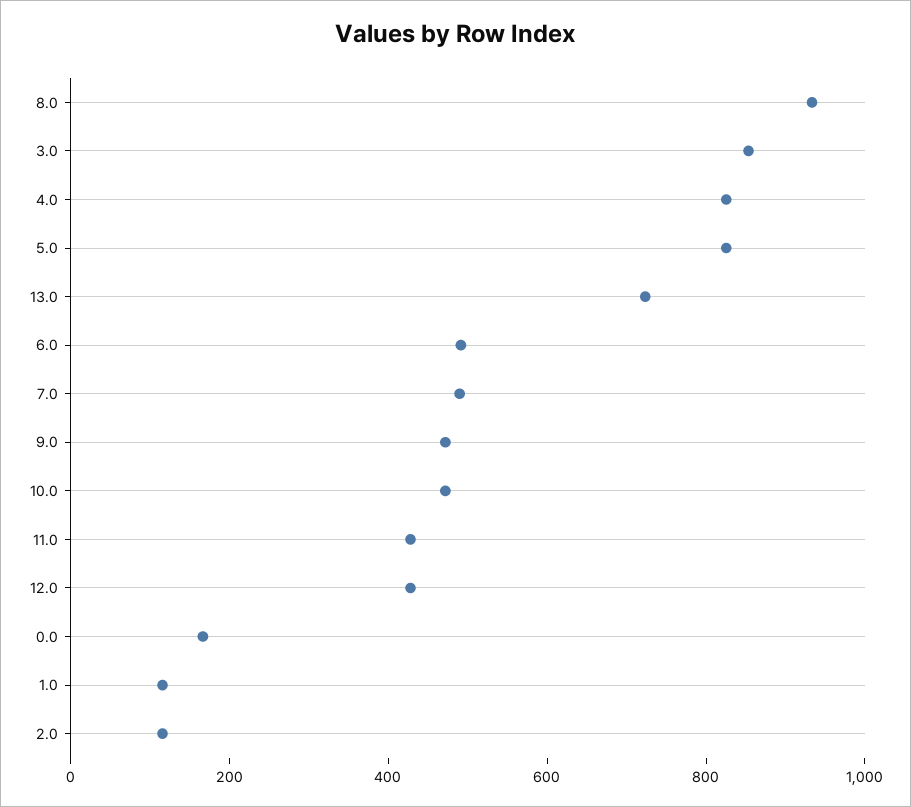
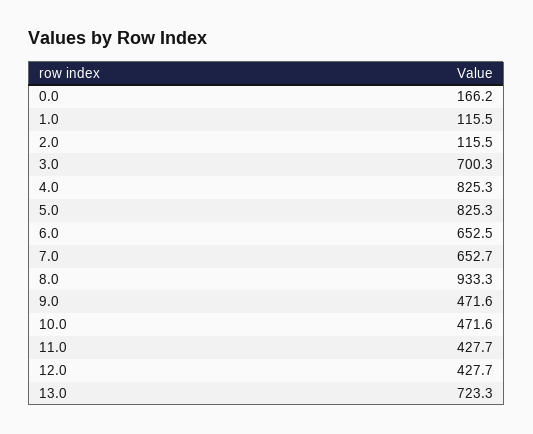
3.0: 850 -> 700.3
6.0: 500 -> 652.5
7.0: 500 -> 652.7

